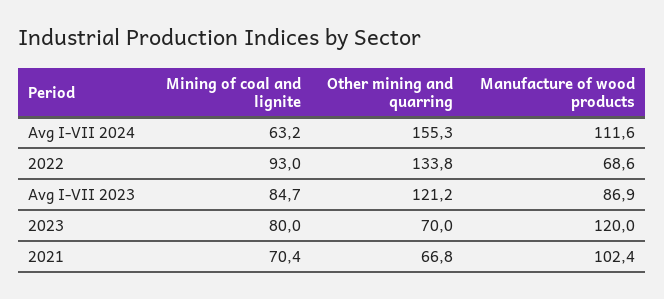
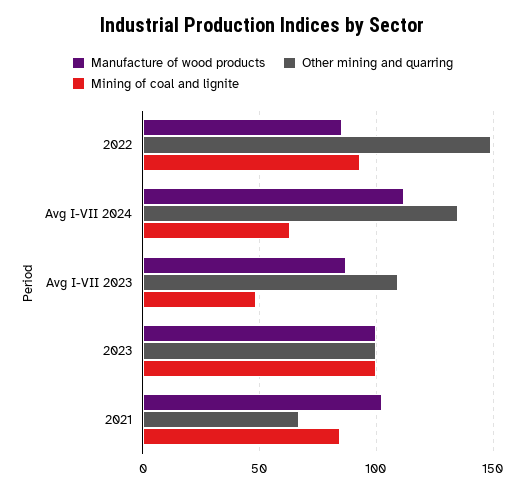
Other mining and quarring, Avg I-VII 2024: 155.3 -> 135
Other mining and quarring, 2022: 133.8 -> 150
Manufacture of wood products, 2022: 68.6 -> 85
Mining of coal and lignite, Avg I-VII 2023: 84.7 -> 50
Other mining and quarring, Avg I-VII 2023: 121.2 -> 110
Mining of coal and lignite, 2023: 80 -> 100
Other mining and quarring, 2023: 70 -> 100
Manufacture of wood products, 2023: 120 -> 100
Mining of coal and lignite, 2021: 70.4 -> 85

